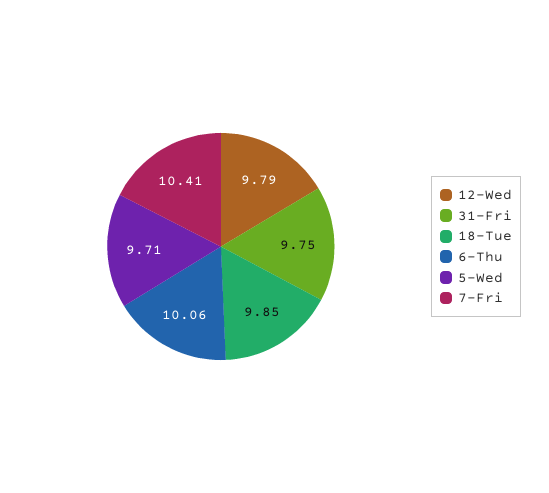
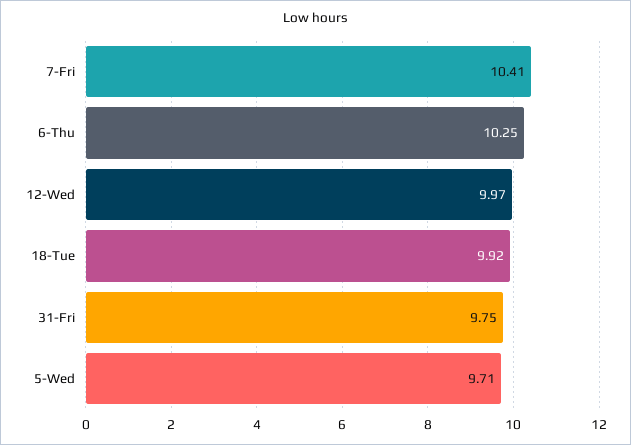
12-Wed: 9.79 -> 9.97
18-Tue: 9.85 -> 9.92
6-Thu: 10.06 -> 10.25

